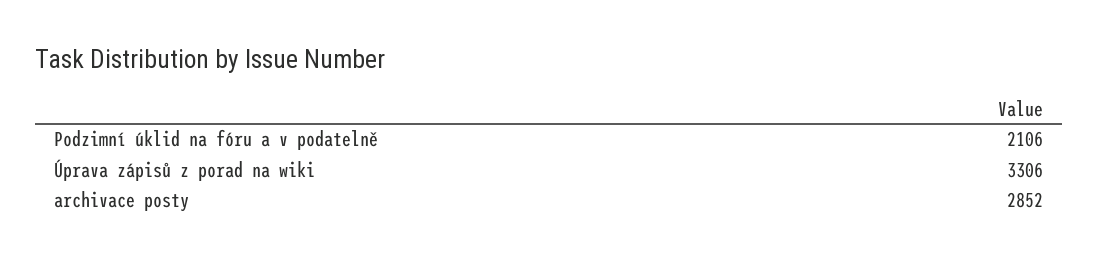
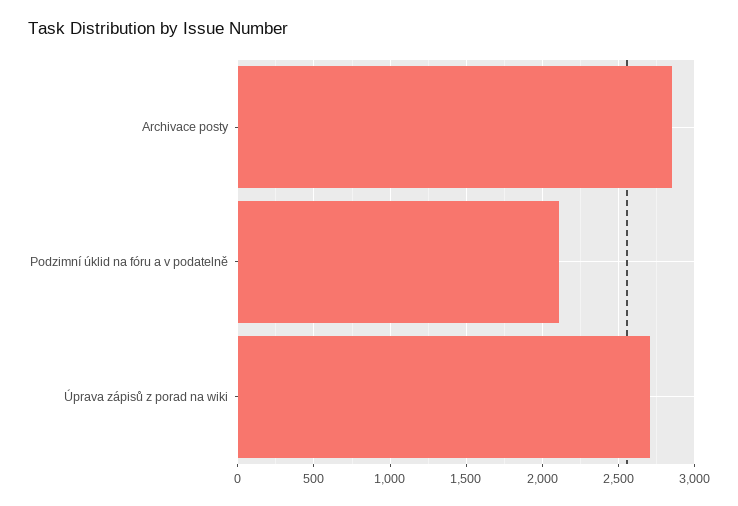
Úprava zápisů z porad na wiki: 3306 -> 2700

